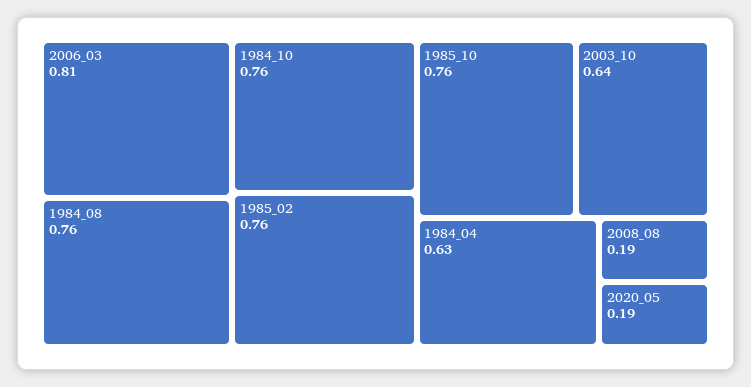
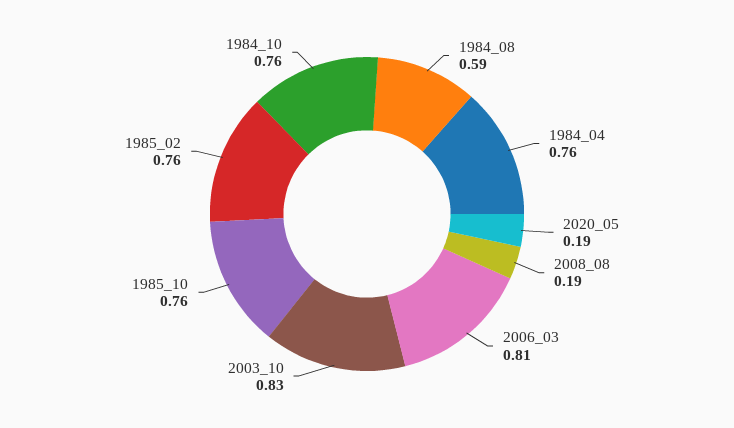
1984_08: 0.76 -> 0.59
2003_10: 0.64 -> 0.83
1984_04: 0.63 -> 0.76

